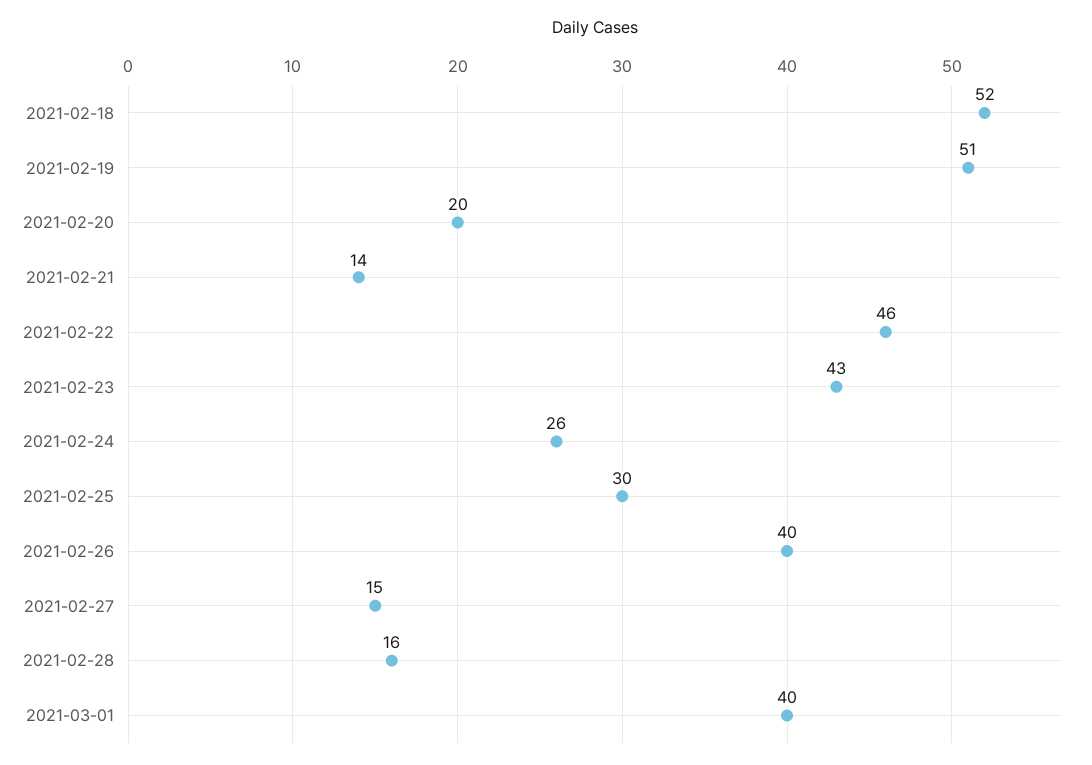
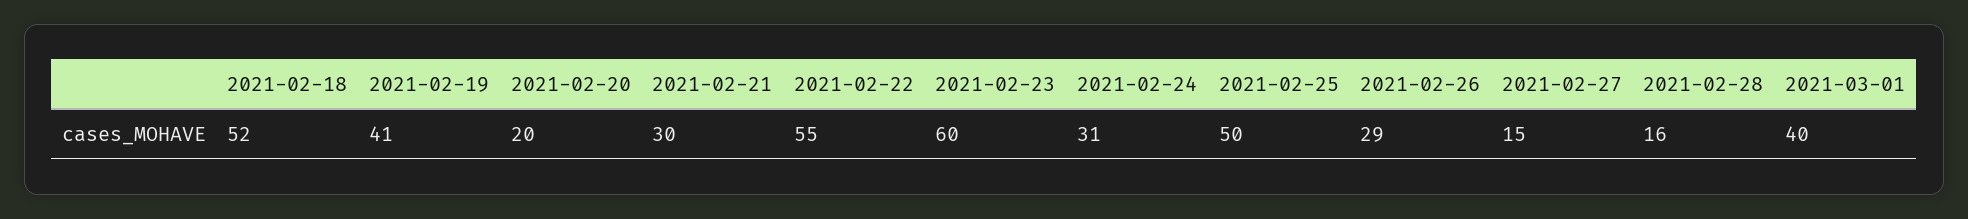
2021-02-19: 51 -> 41
2021-02-21: 14 -> 30
2021-02-22: 46 -> 55
2021-02-23: 43 -> 60
2021-02-24: 26 -> 31
2021-02-25: 30 -> 50
2021-02-26: 40 -> 29

